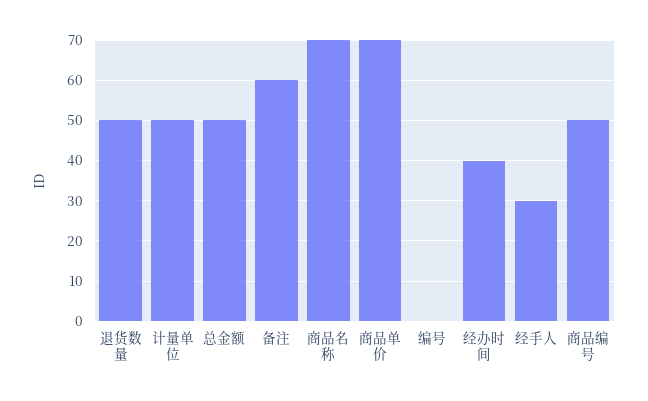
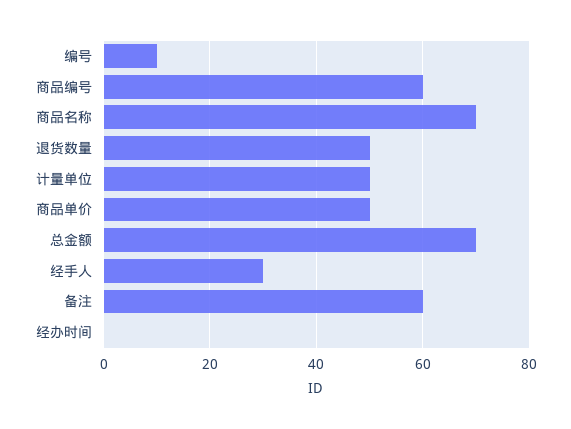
总金额: 50 -> 70
商品单价: 70 -> 50
编号: 0 -> 10
经办时间: 40 -> 0
商品编号: 50 -> 60

